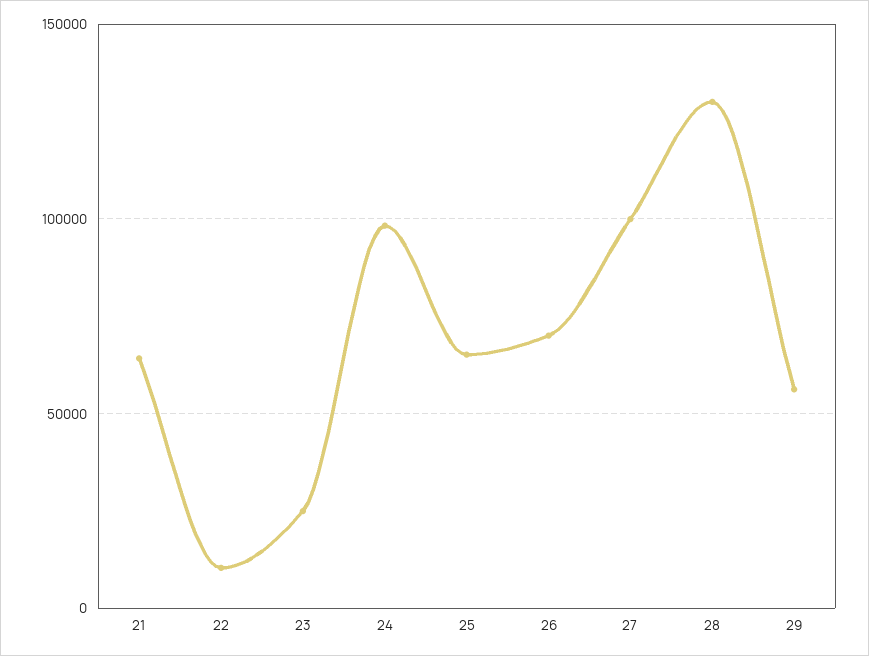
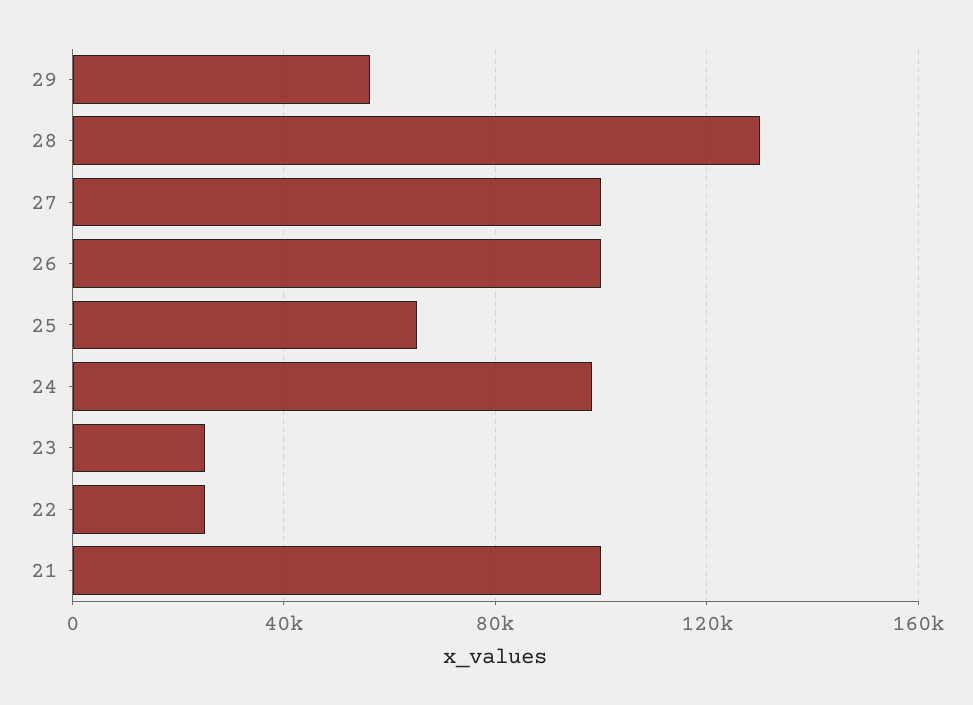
21: 65000 -> 100000
22: 10000 -> 25000
26: 70000 -> 100000

